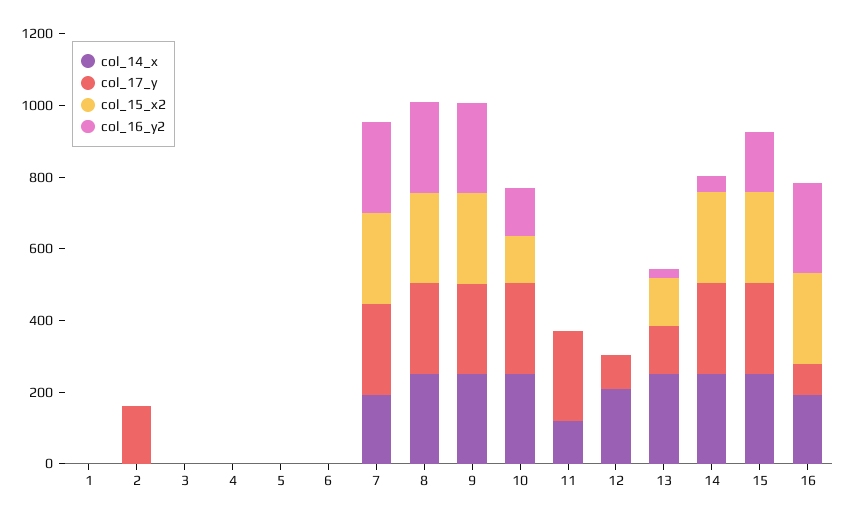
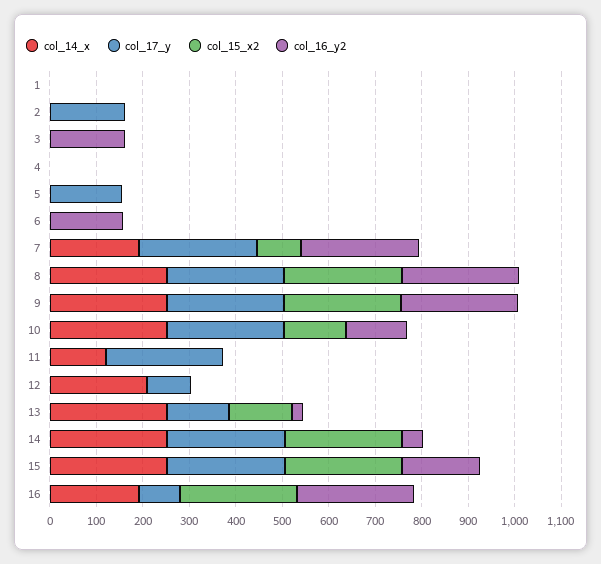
col_16_y2, 3: 0 -> 160
col_17_y, 5: 0 -> 160
col_16_y2, 6: 0 -> 160
col_15_x2, 7: 250 -> 100

